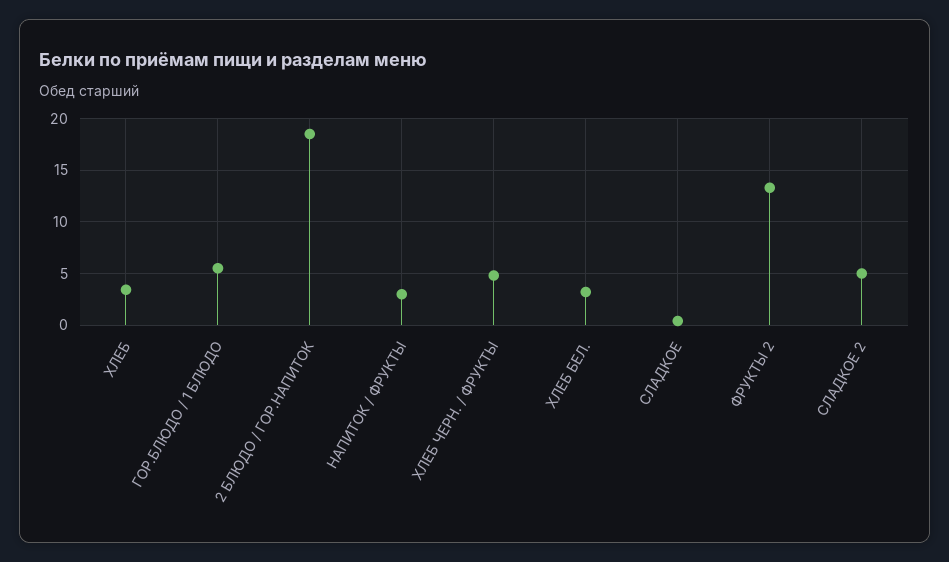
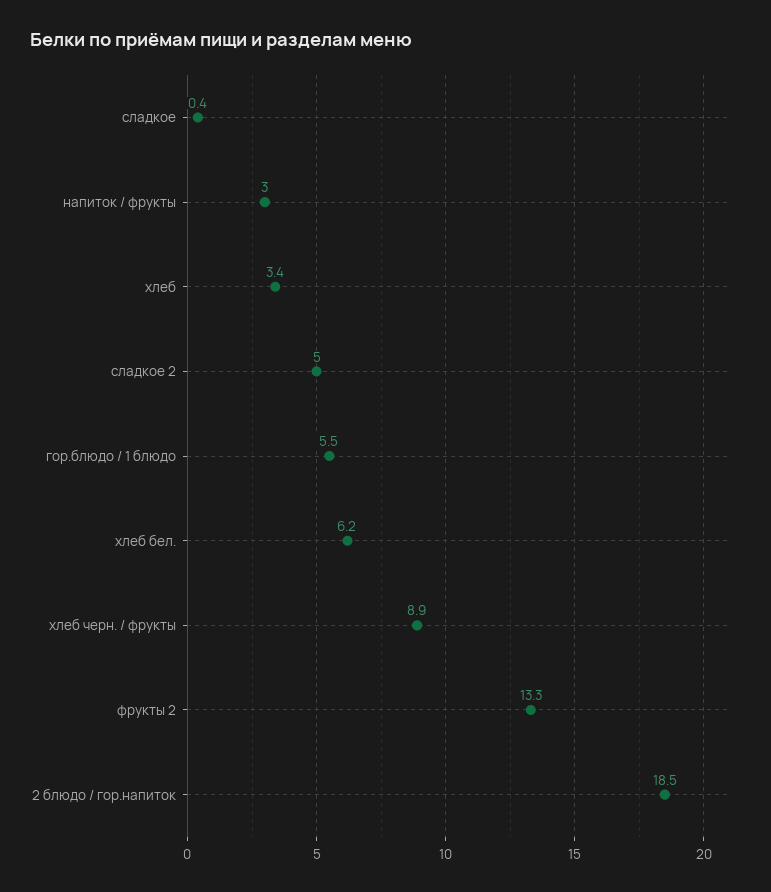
ХЛЕБ ЧЕРН. / ФРУКТЫ: 5 -> 8.9
ХЛЕБ БЕЛ.: 3 -> 6.2

